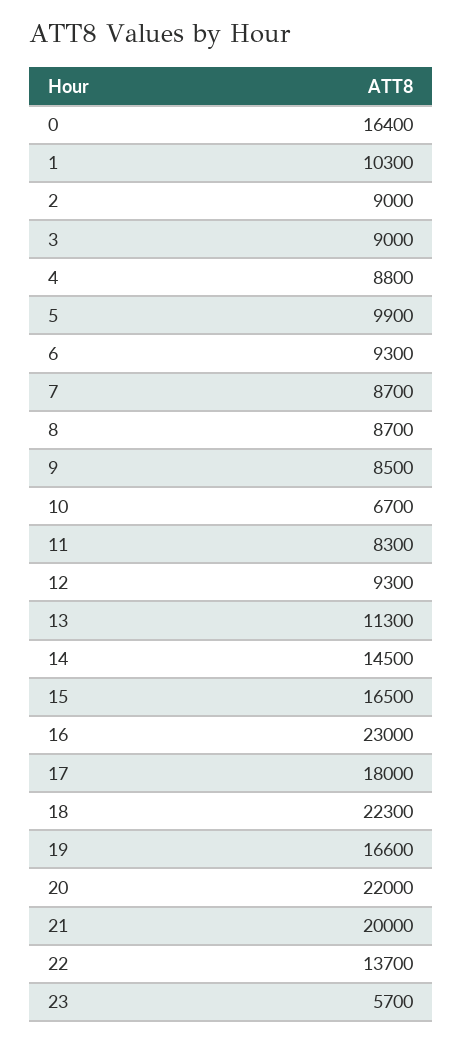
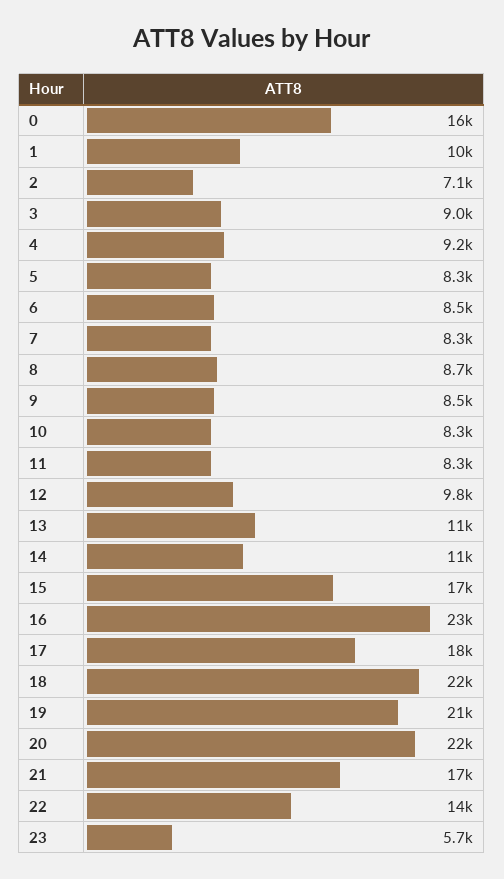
2: 9000 -> 7100
4: 8800 -> 9200
5: 9900 -> 8300
6: 9300 -> 8500
7: 8700 -> 8300
10: 6700 -> 8300
12: 9300 -> 9800
14: 14500 -> 11000
19: 16600 -> 21000
21: 20000 -> 17000

